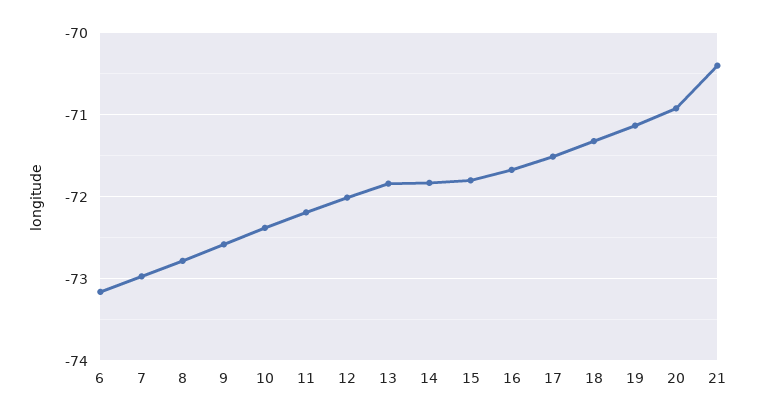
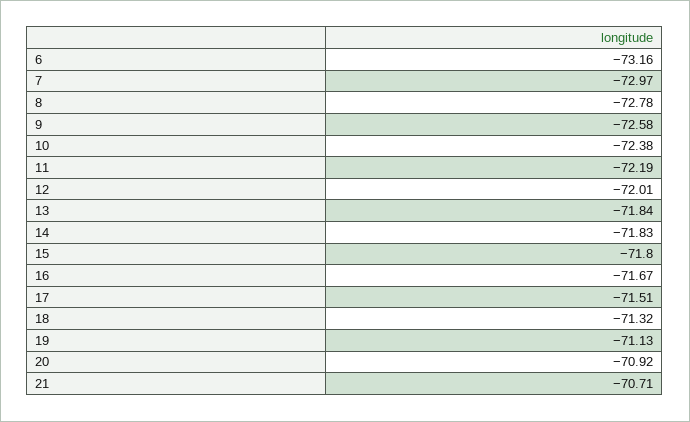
21: -70.4 -> -70.71

